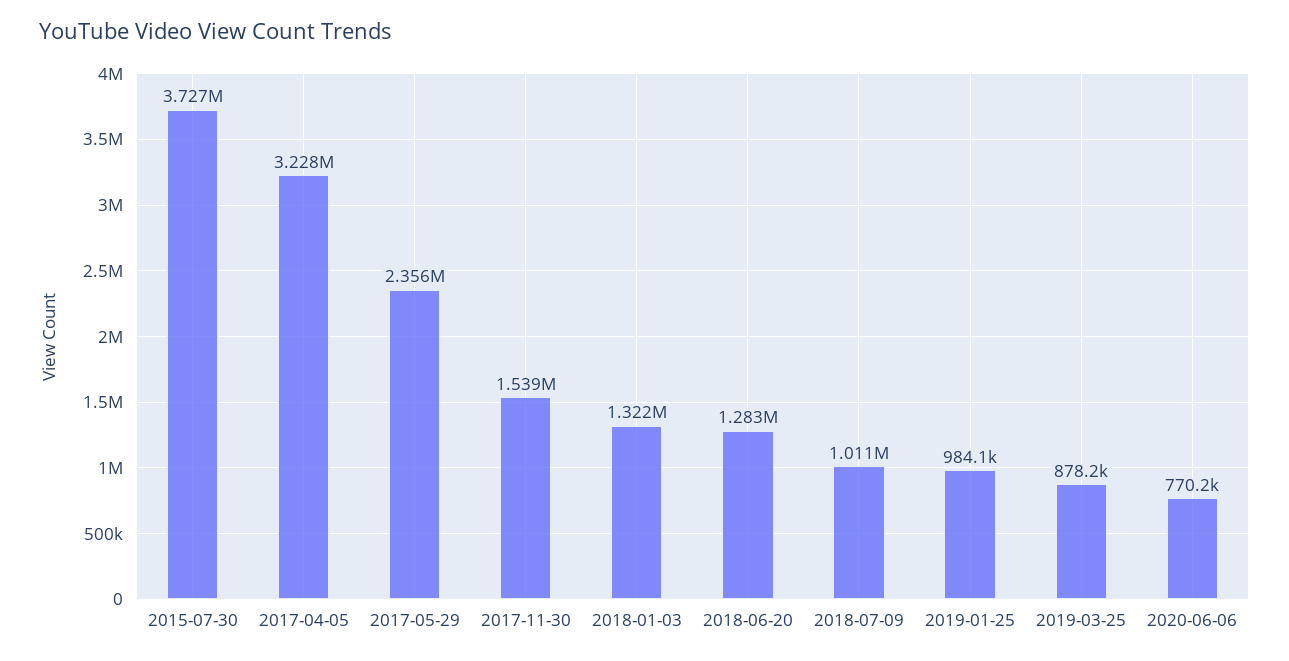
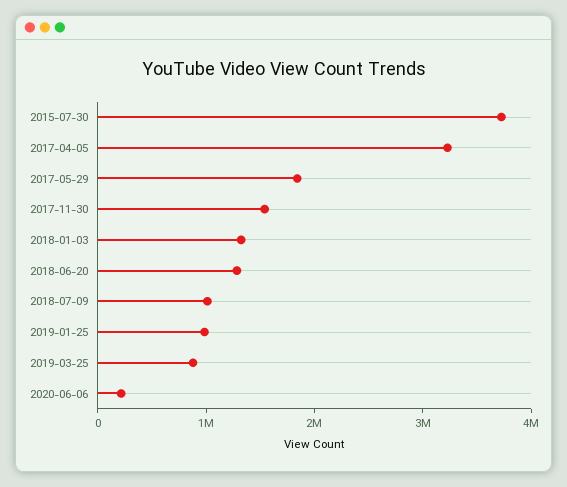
2017-05-29: 2356000 -> 1800000
2020-06-06: 770200 -> 200000

